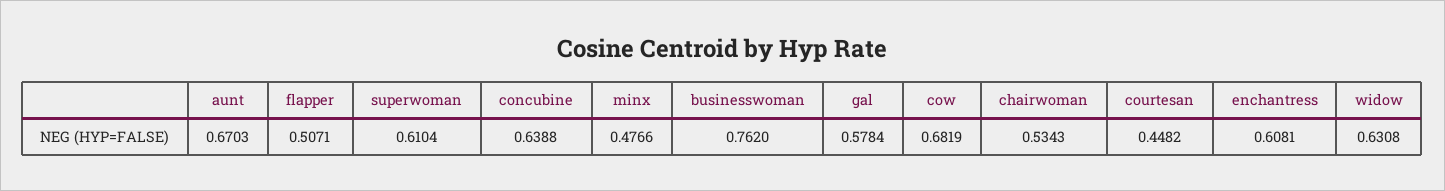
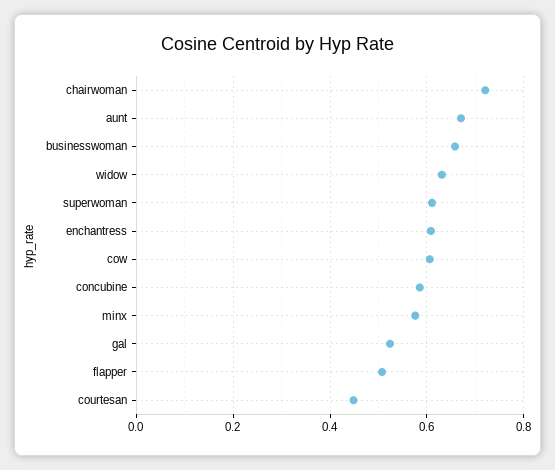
concubine: 0.6388 -> 0.58
minx: 0.4766 -> 0.58
businesswoman: 0.762 -> 0.66
gal: 0.5784 -> 0.52
cow: 0.6819 -> 0.6
chairwoman: 0.5343 -> 0.72

